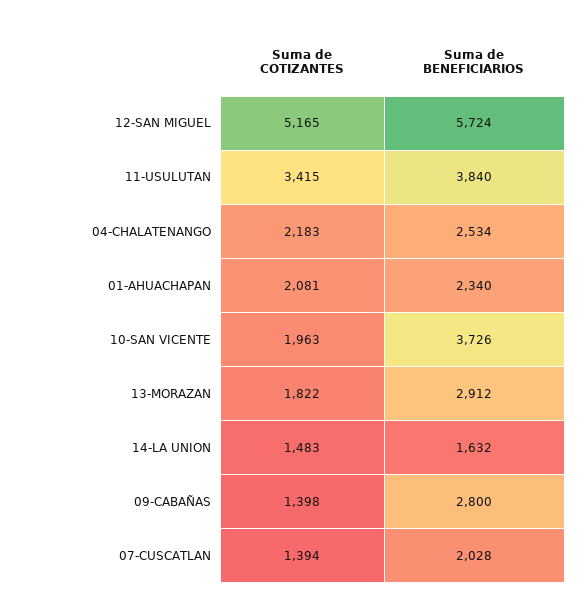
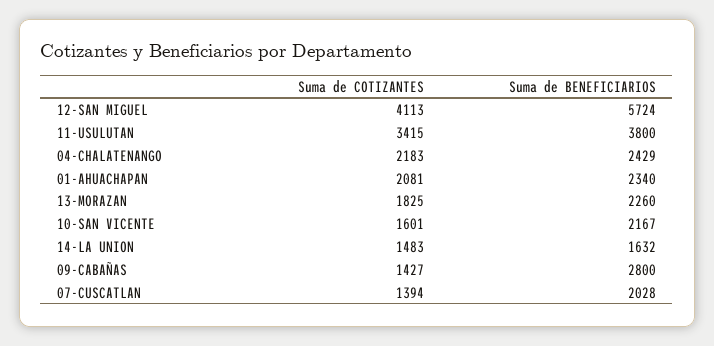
Suma de COTIZANTES, 12-SAN MIGUEL: 5165 -> 4113
Suma de BENEFICIARIOS, 11-USULUTAN: 3840 -> 3800
Suma de BENEFICIARIOS, 04-CHALATENANGO: 2534 -> 2429
Suma de COTIZANTES, 10-SAN VICENTE: 1963 -> 1601
Suma de BENEFICIARIOS, 10-SAN VICENTE: 3726 -> 2167
Suma de COTIZANTES, 13-MORAZAN: 1822 -> 1825
Suma de BENEFICIARIOS, 13-MORAZAN: 2912 -> 2260
Suma de COTIZANTES, 09-CABAÑAS: 1398 -> 1427

